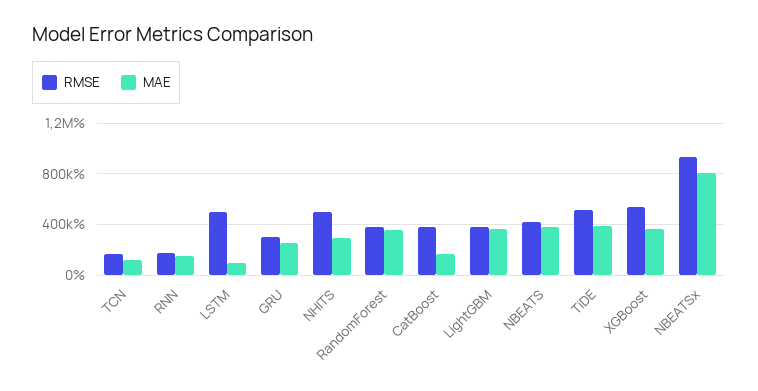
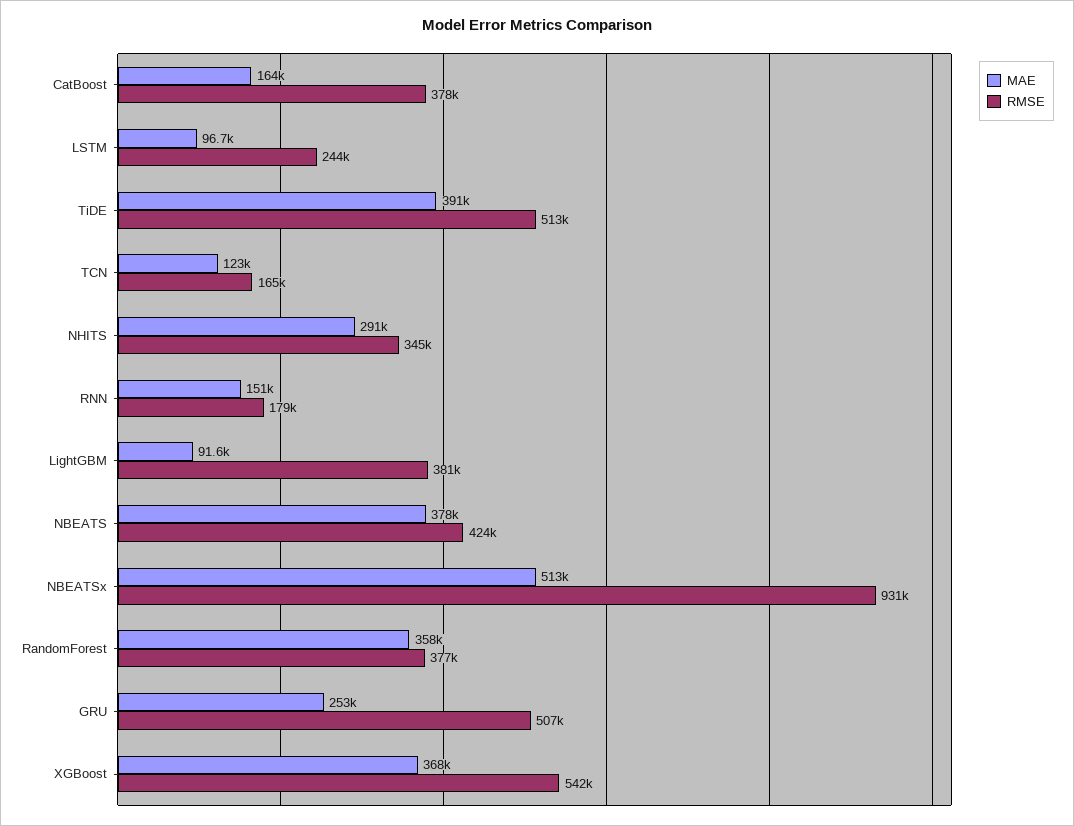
RMSE, LSTM: 500000 -> 244000
RMSE, GRU: 300000 -> 507000
RMSE, NHITS: 500000 -> 345000
MAE, LightGBM: 350000 -> 91600
MAE, NBEATSx: 800000 -> 513000

